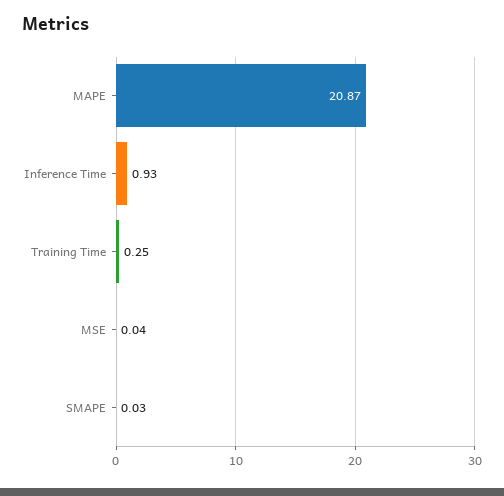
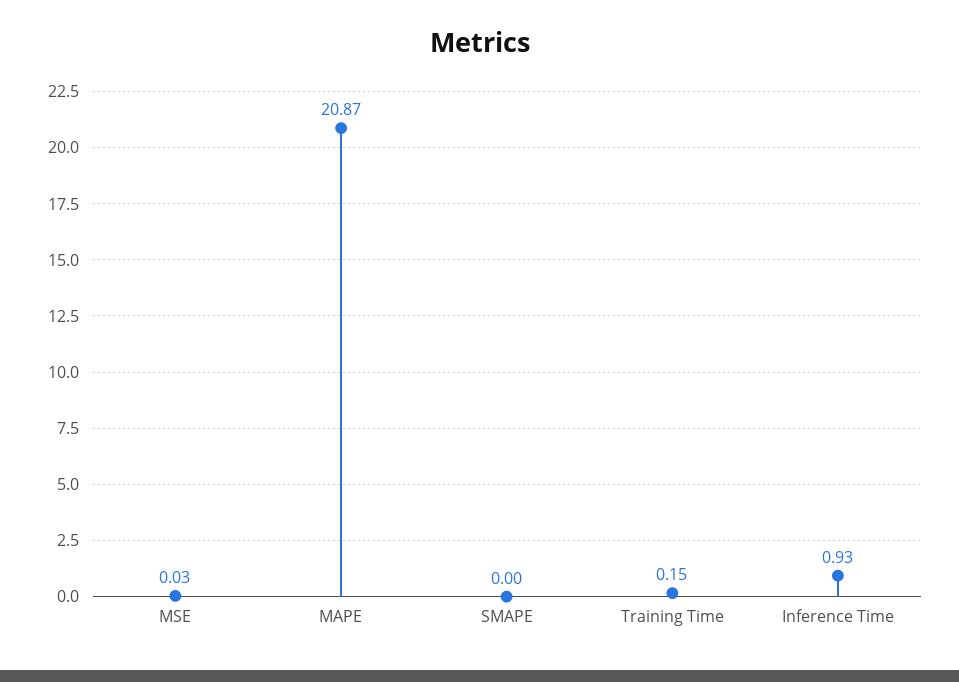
Training Time: 0.25 -> 0.15
MSE: 0.04 -> 0.03
SMAPE: 0.03 -> 0

